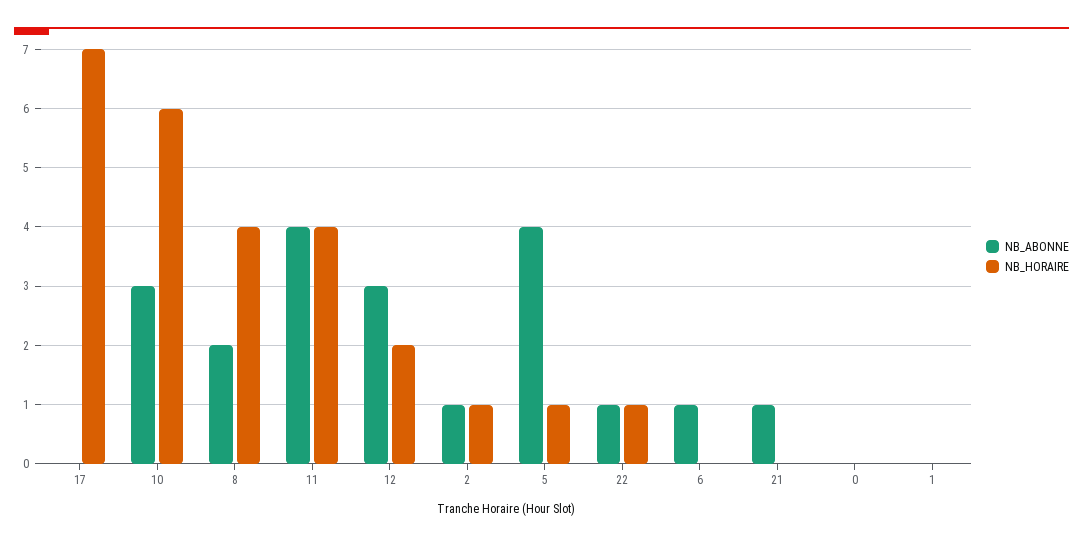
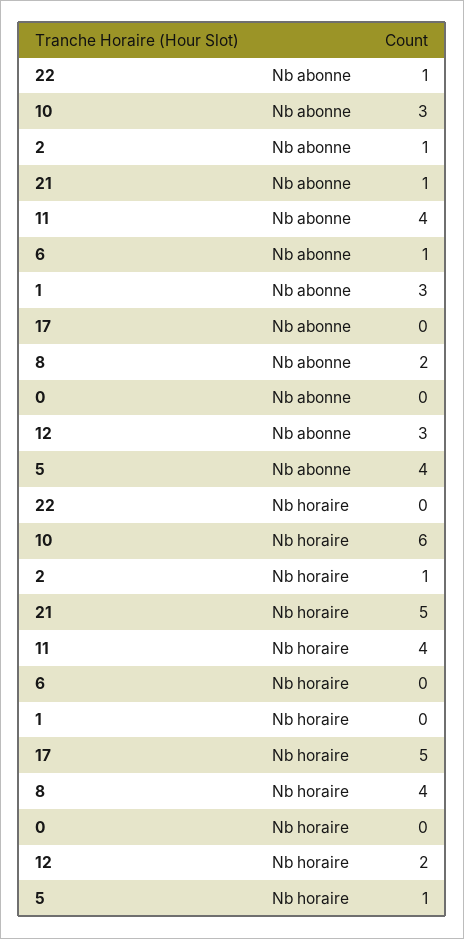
NB_HORAIRE, 17: 7 -> 5
NB_HORAIRE, 22: 1 -> 0
NB_HORAIRE, 21: 0 -> 5
NB_ABONNE, 1: 0 -> 3

